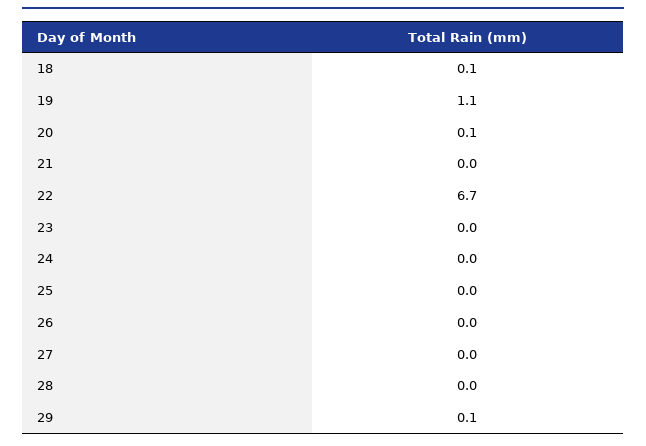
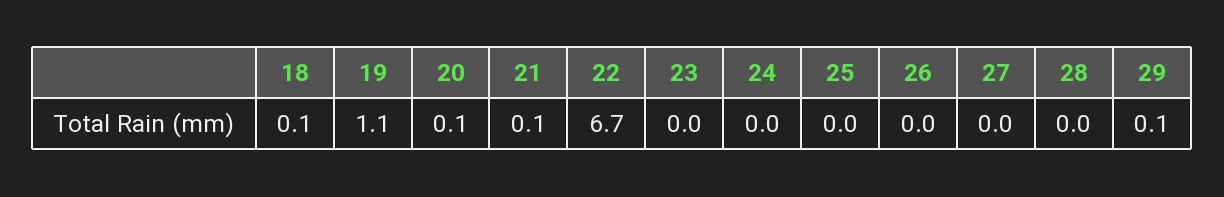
21: 0 -> 0.1

